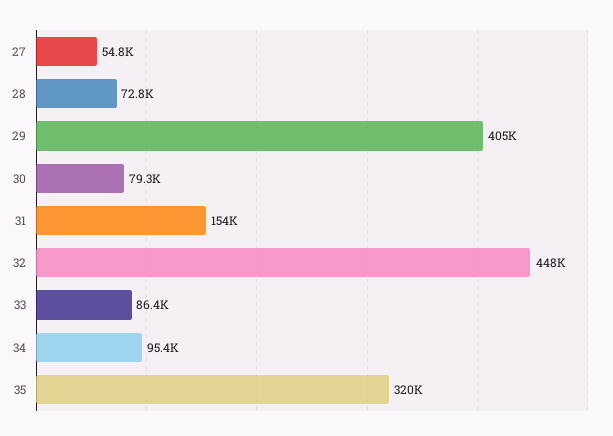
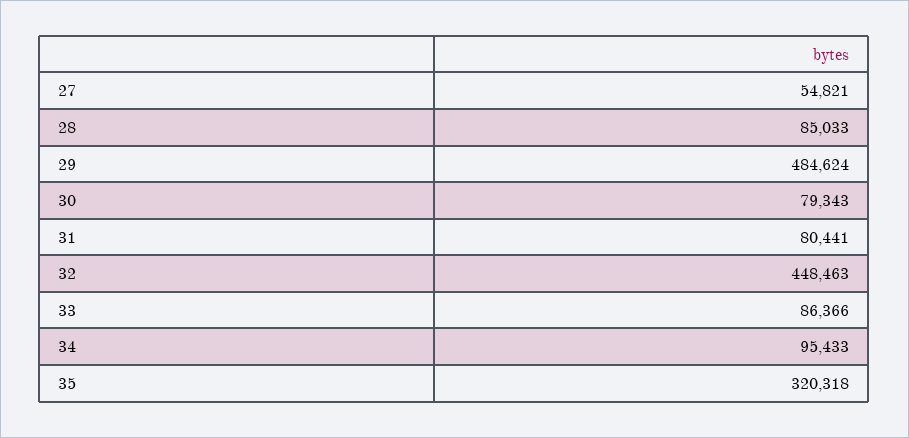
28: 72800 -> 85033
29: 405000 -> 484624
31: 154000 -> 80441

